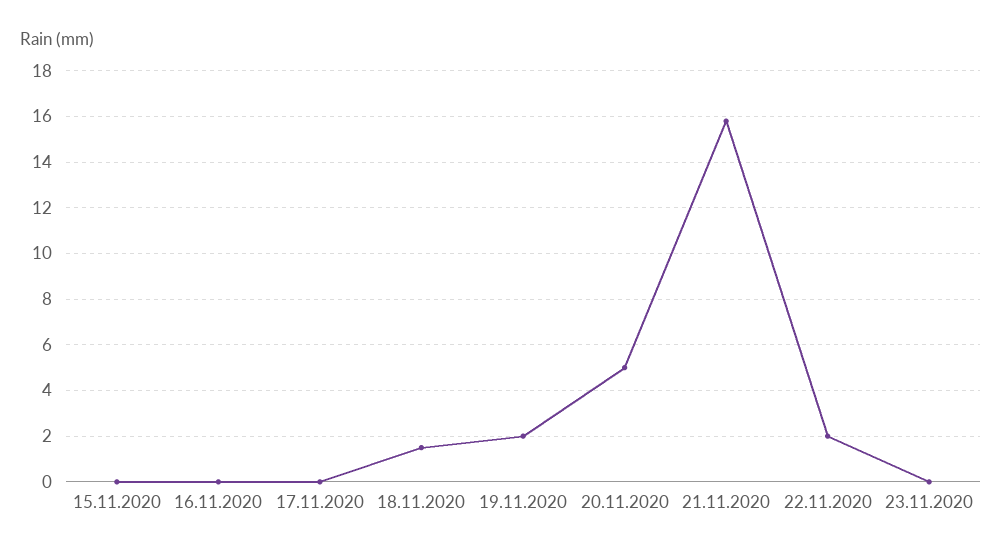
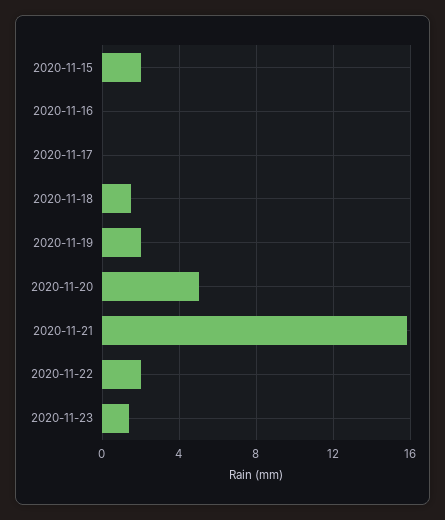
15.11.2020: 0 -> 2
23.11.2020: 0 -> 1.5

